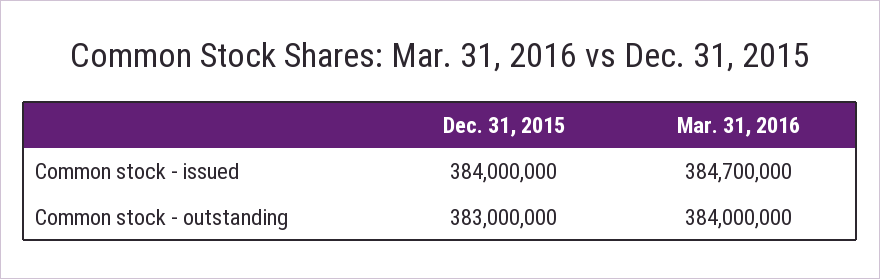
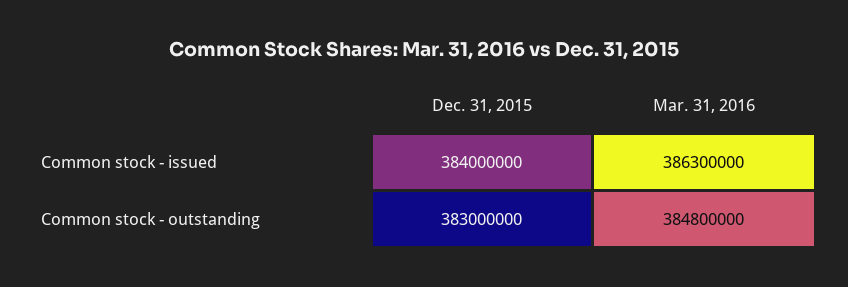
Mar. 31, 2016, Common stock - issued: 384700000 -> 386300000
Mar. 31, 2016, Common stock - outstanding: 384000000 -> 384800000

